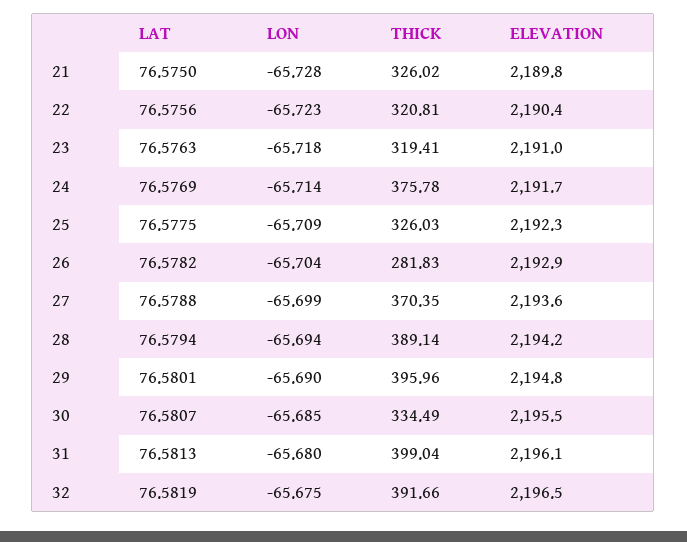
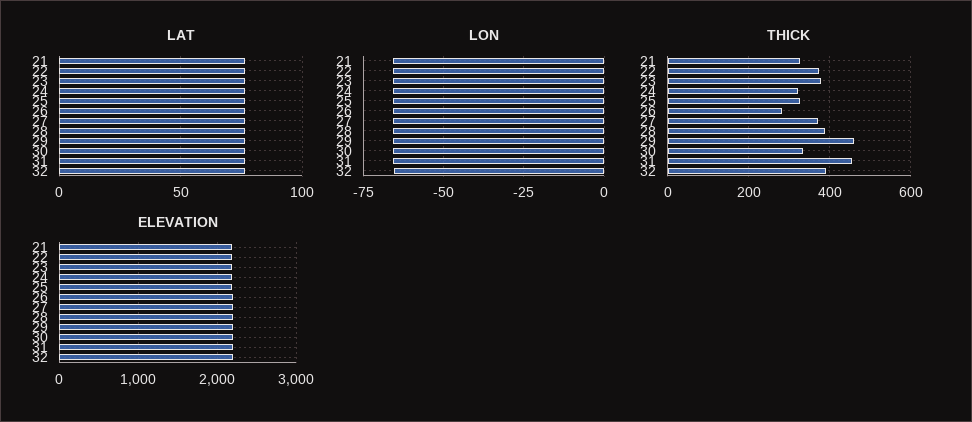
THICK, 22: 320.81 -> 380
THICK, 23: 319.41 -> 380
THICK, 24: 375.78 -> 320
THICK, 29: 395.96 -> 460
THICK, 31: 399.04 -> 460

